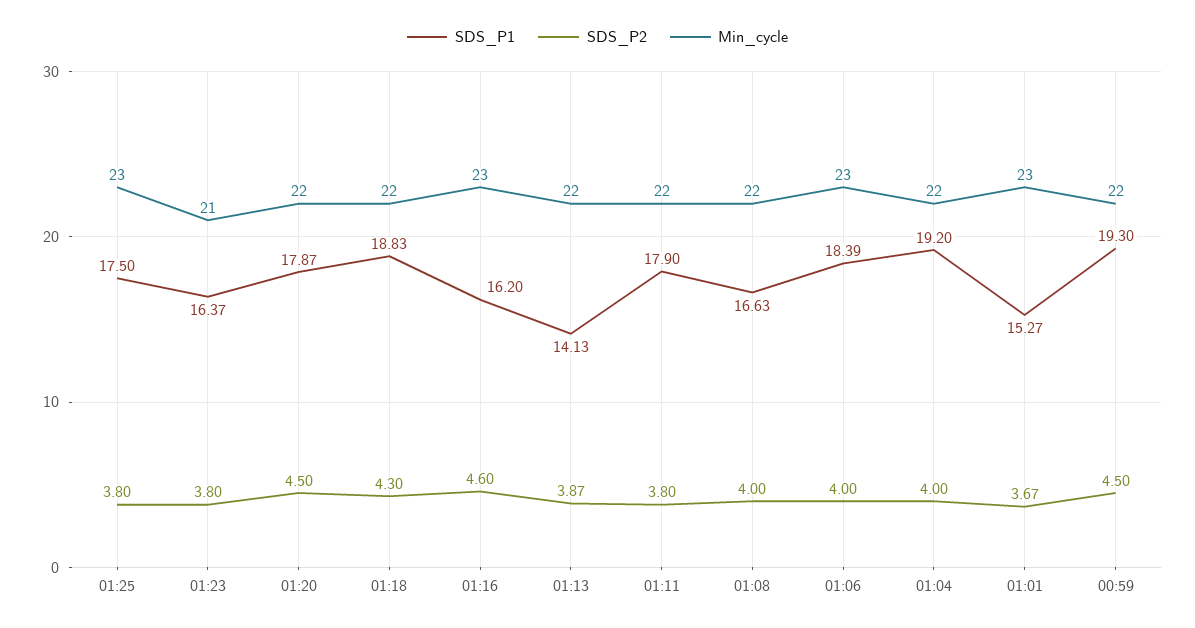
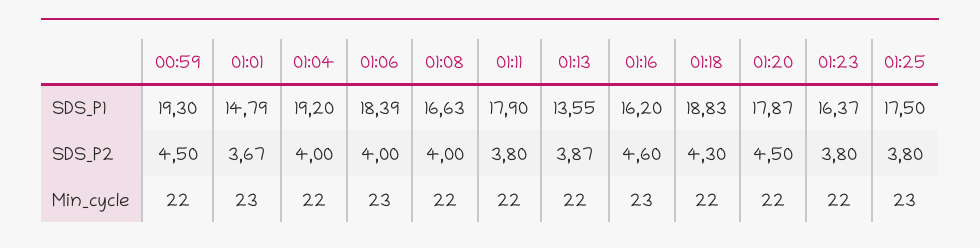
Min_cycle, 01:23: 21 -> 22
SDS_P1, 01:13: 14.13 -> 13.55
SDS_P1, 01:01: 15.27 -> 14.79

